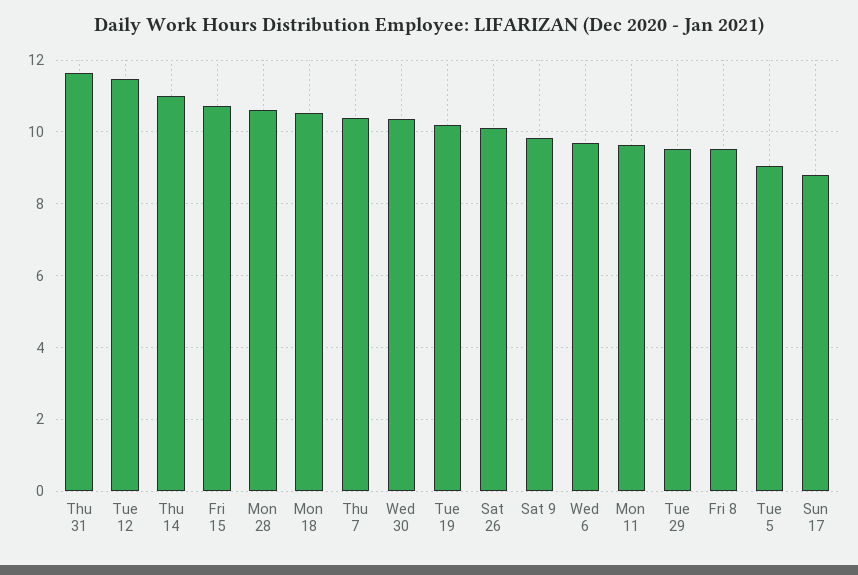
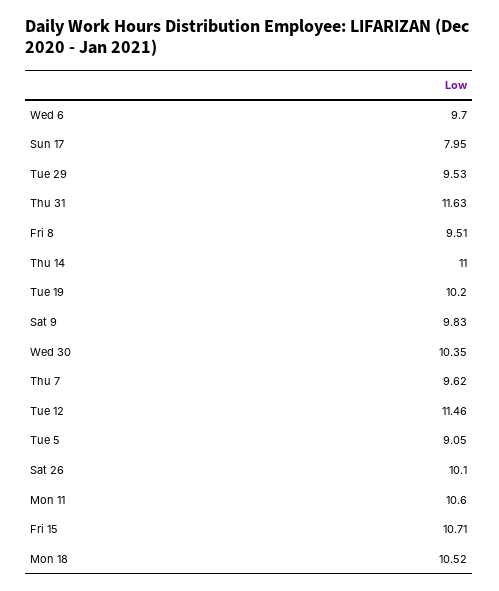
Mon 28: 10.6 -> none
Thu 7: 10.4 -> 9.62
Mon 11: 9.6 -> 10.6
Sun 17: 8.8 -> 7.95

